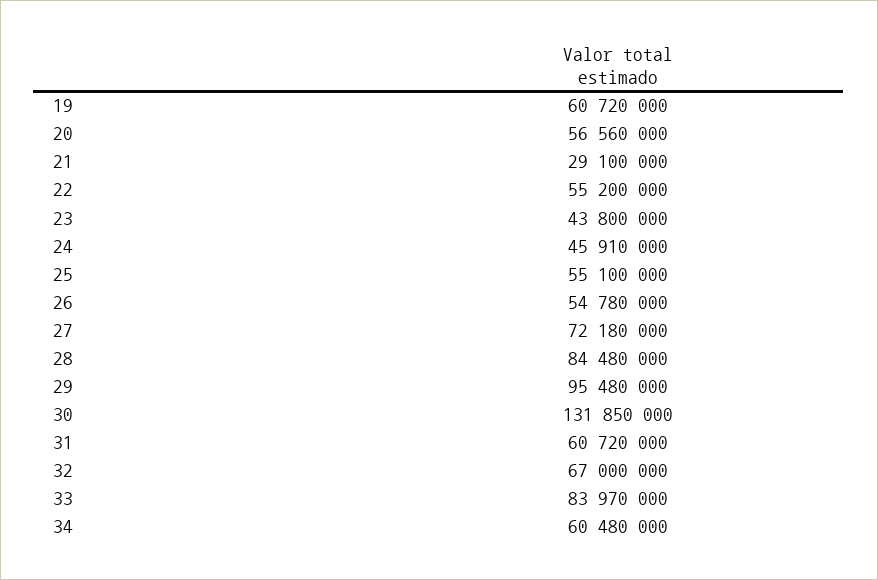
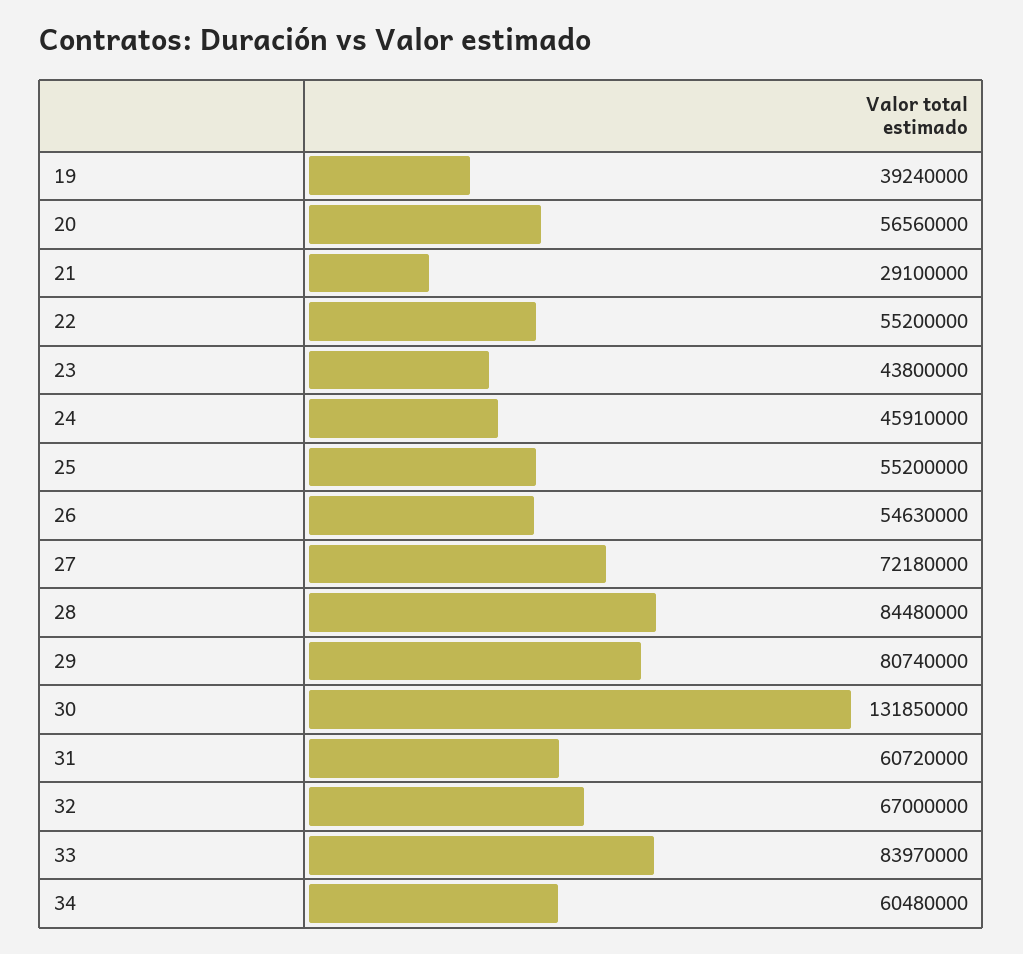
19: 60720000 -> 39240000
25: 55100000 -> 55200000
26: 54780000 -> 54630000
29: 95480000 -> 80740000

